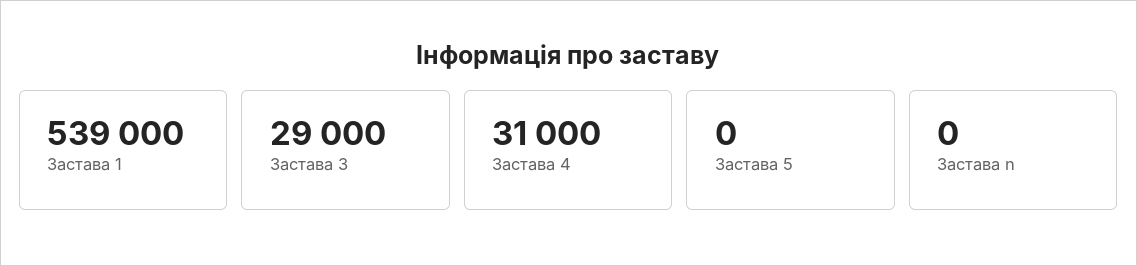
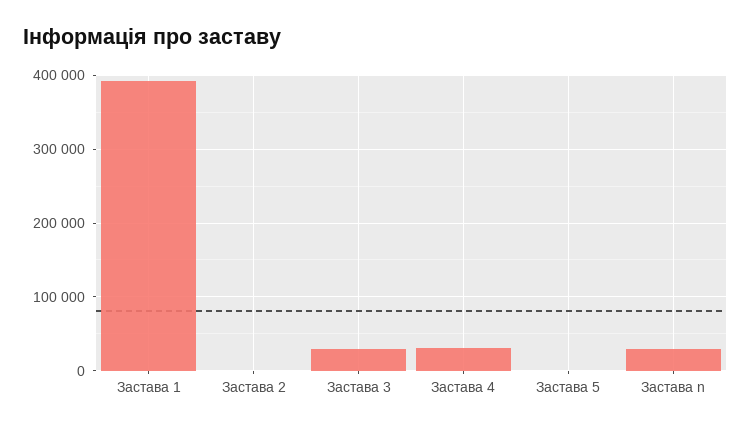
Застава 1: 539000 -> 390000
Застава n: 0 -> 30000
Застава 2: none -> 0

